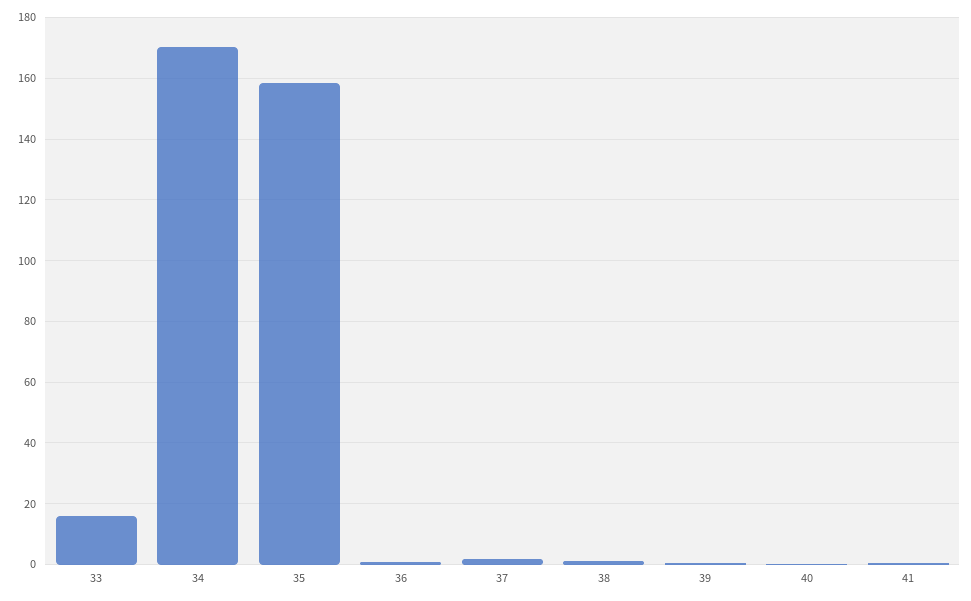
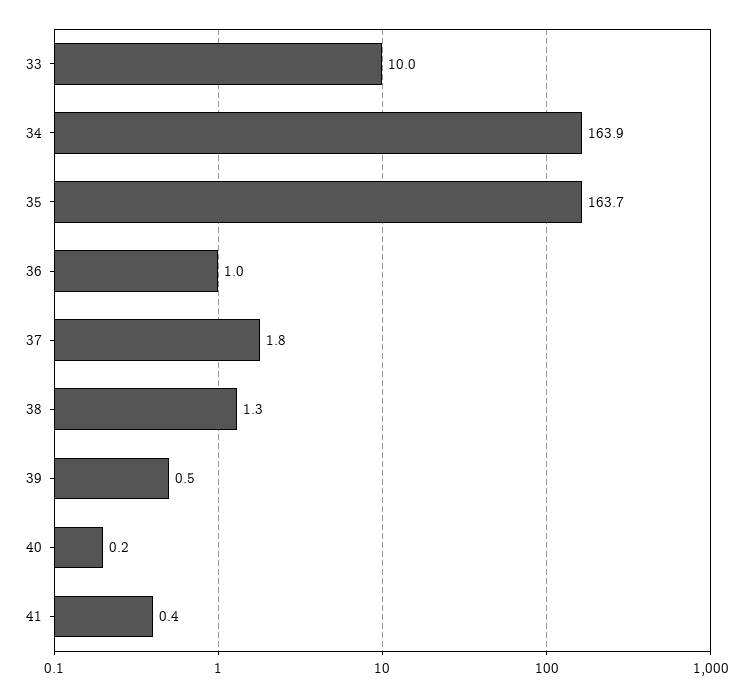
33: 16 -> 10
34: 170 -> 163.9
35: 158 -> 163.7

